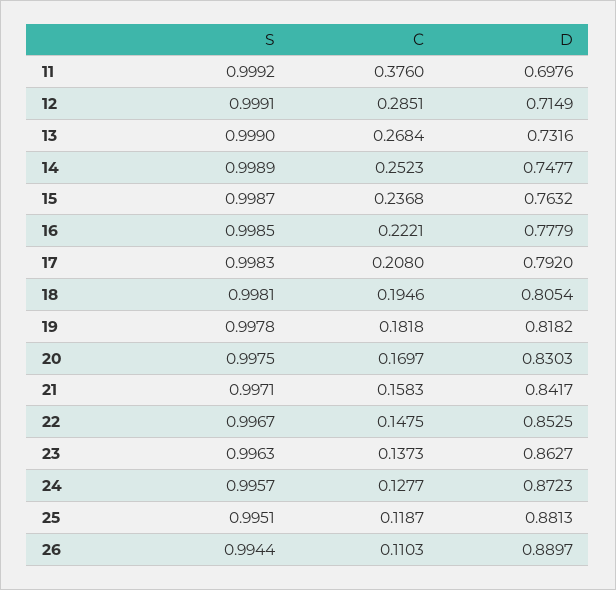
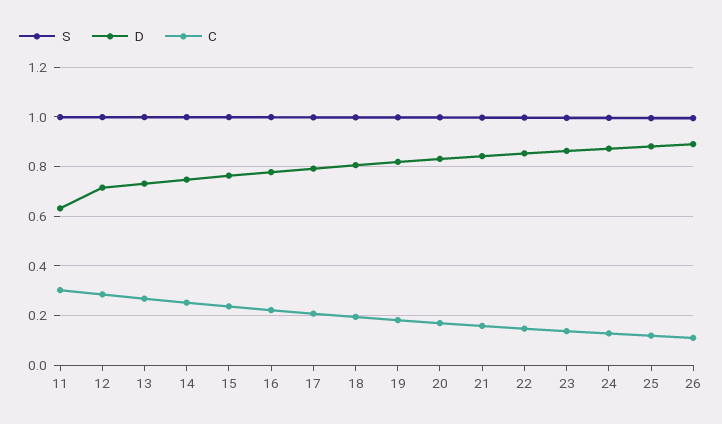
C, 11: 0.376 -> 0.3
D, 11: 0.6976 -> 0.625

